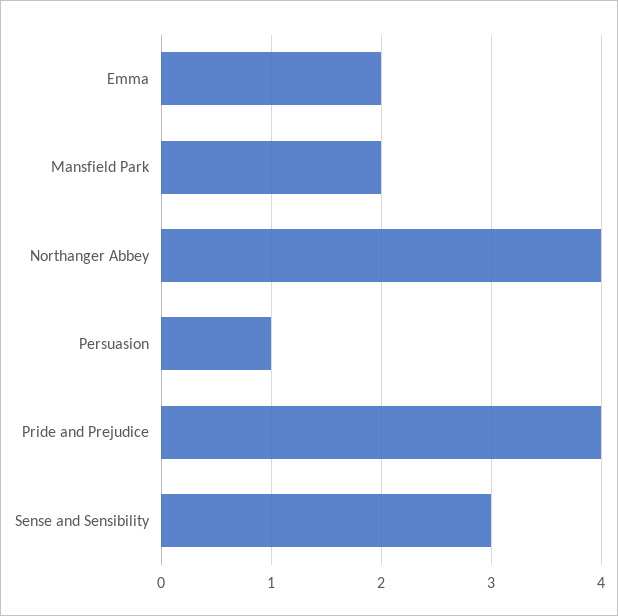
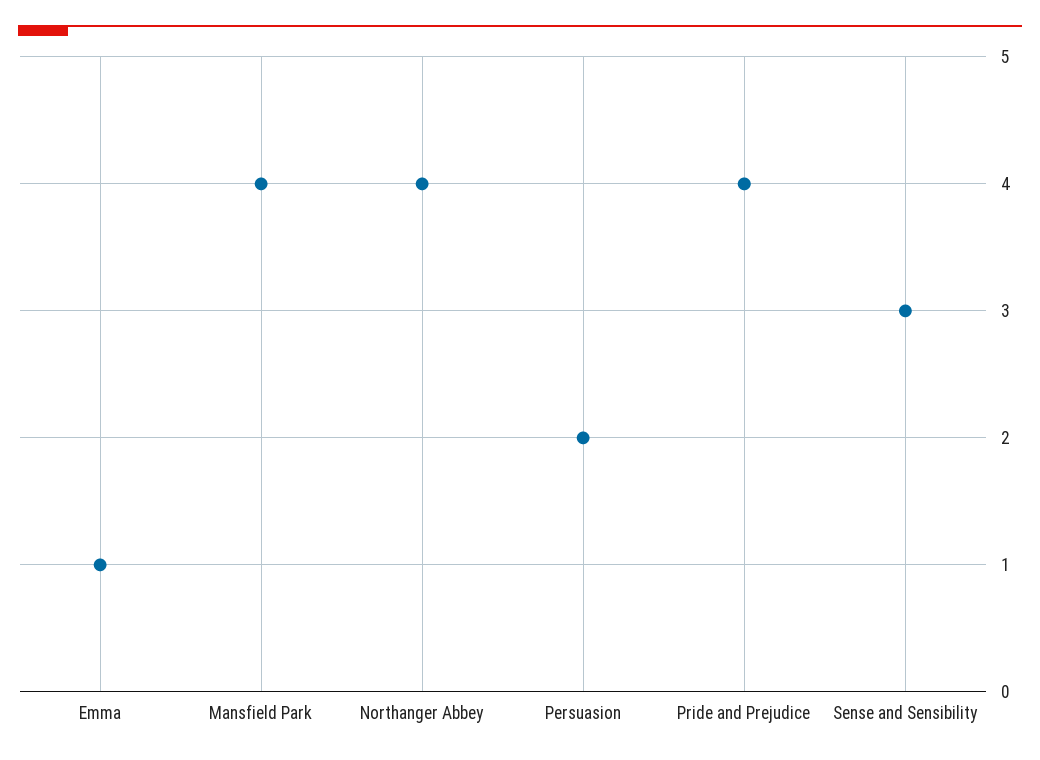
Emma: 2 -> 1
Mansfield Park: 2 -> 4
Persuasion: 1 -> 2

